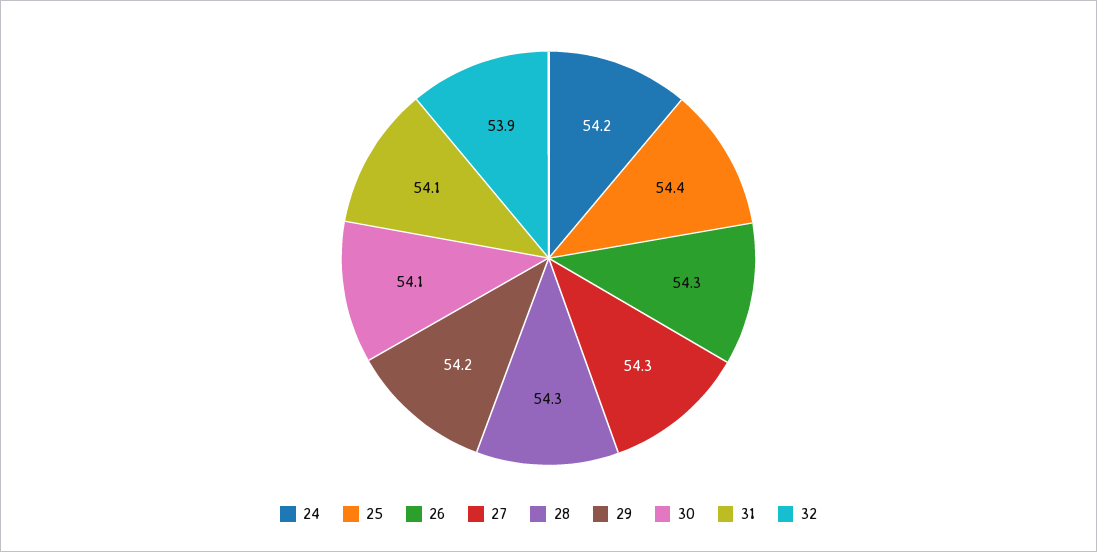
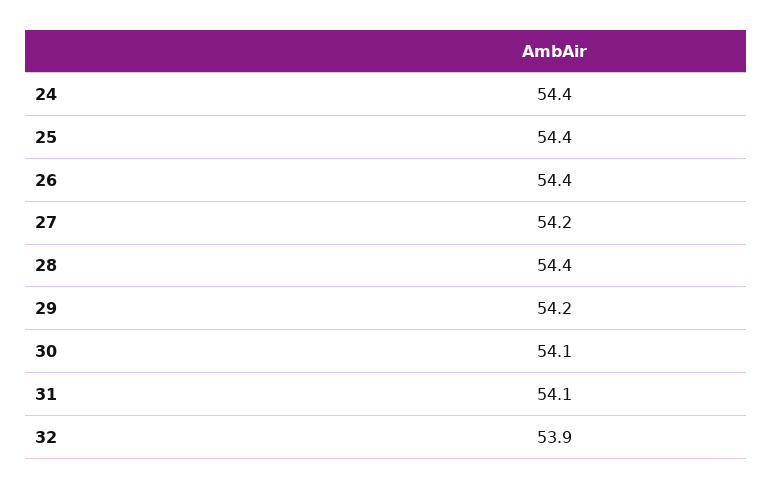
24: 54.2 -> 54.4
26: 54.3 -> 54.4
27: 54.3 -> 54.2
28: 54.3 -> 54.4

